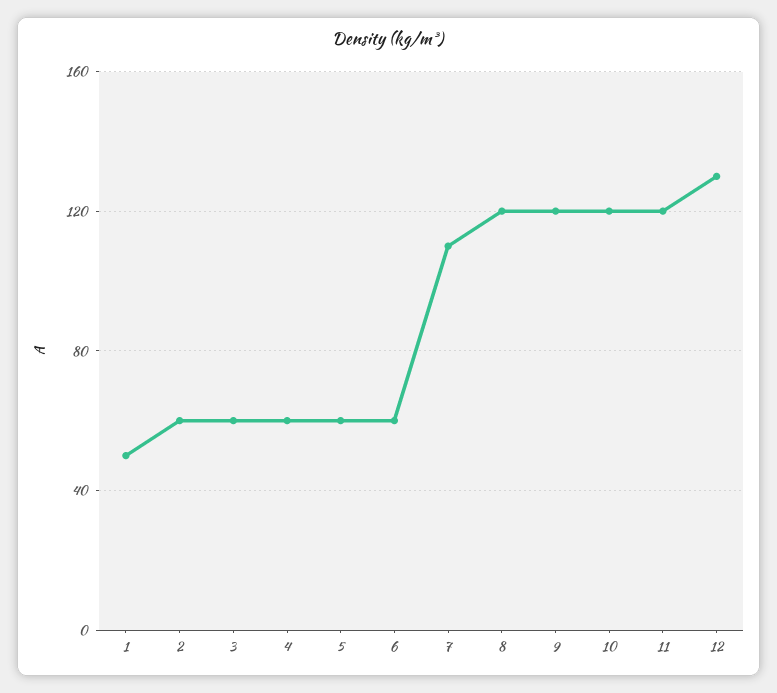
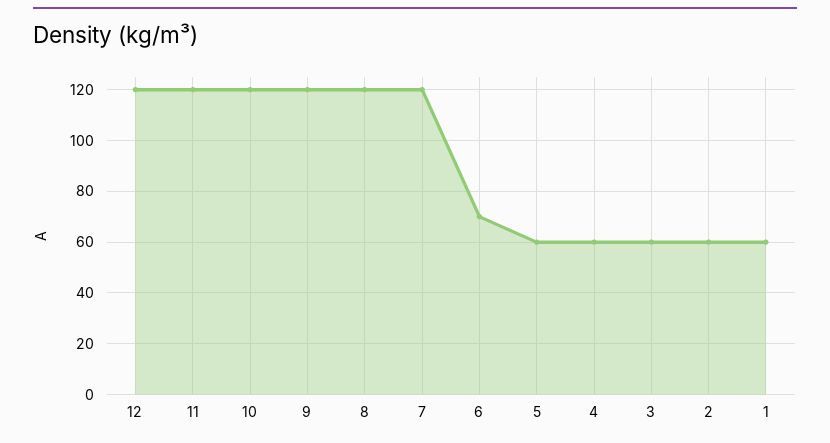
1: 50 -> 60
6: 60 -> 70
7: 110 -> 120
12: 130 -> 120

